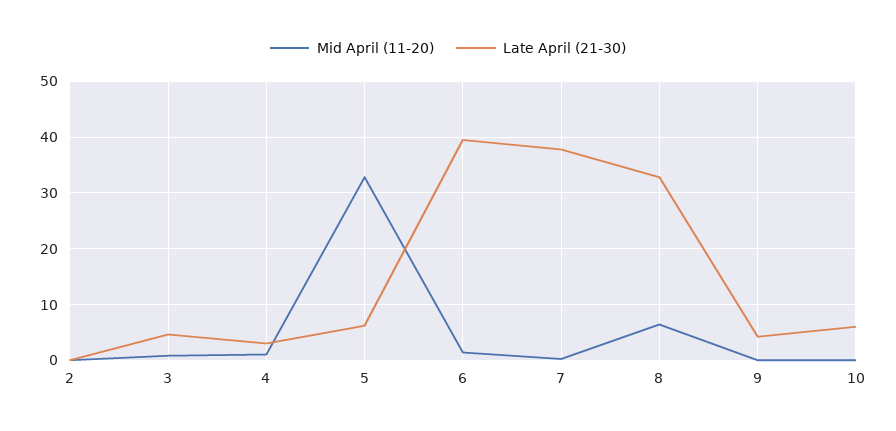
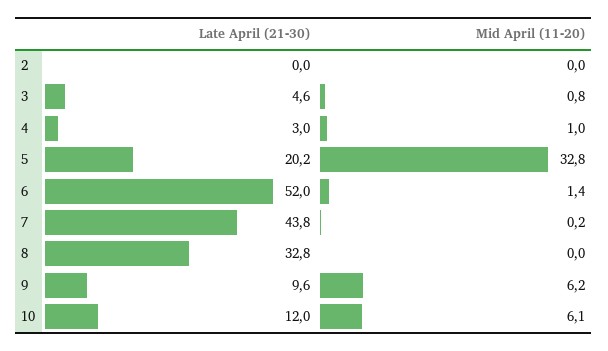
Late April (21-30), 5: 6 -> 20.2
Late April (21-30), 6: 40 -> 52
Late April (21-30), 7: 38 -> 43.8
Mid April (11-20), 8: 6 -> 0
Mid April (11-20), 9: 0 -> 6.2
Late April (21-30), 9: 4 -> 9.6
Mid April (11-20), 10: 0 -> 6.1
Late April (21-30), 10: 6 -> 12

